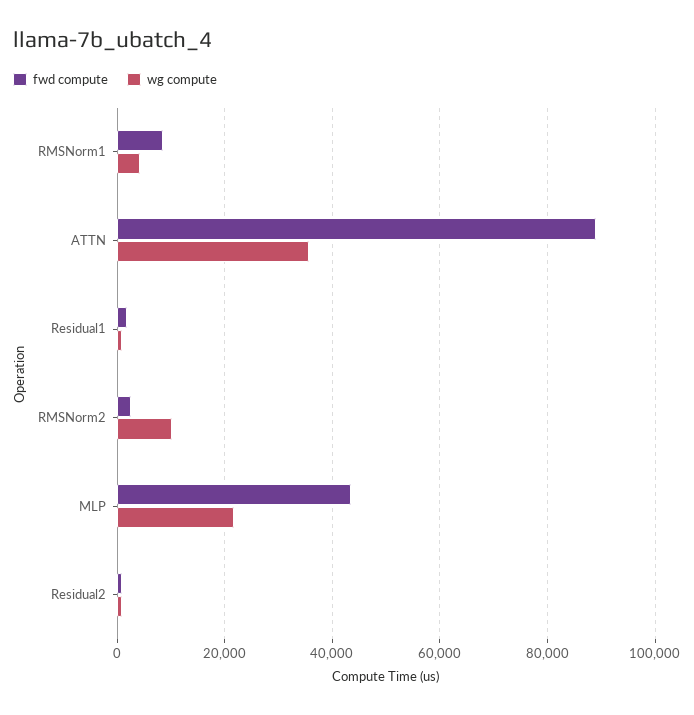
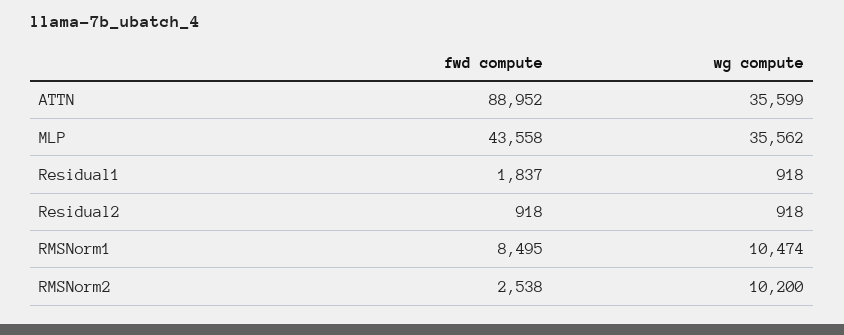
wg compute, RMSNorm1: 4000 -> 10474
wg compute, MLP: 22000 -> 35562

